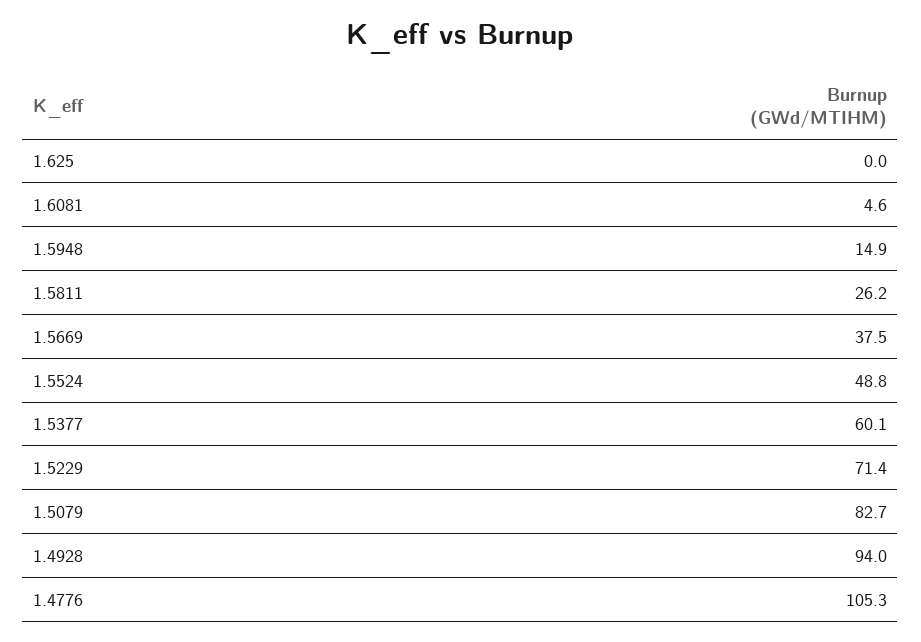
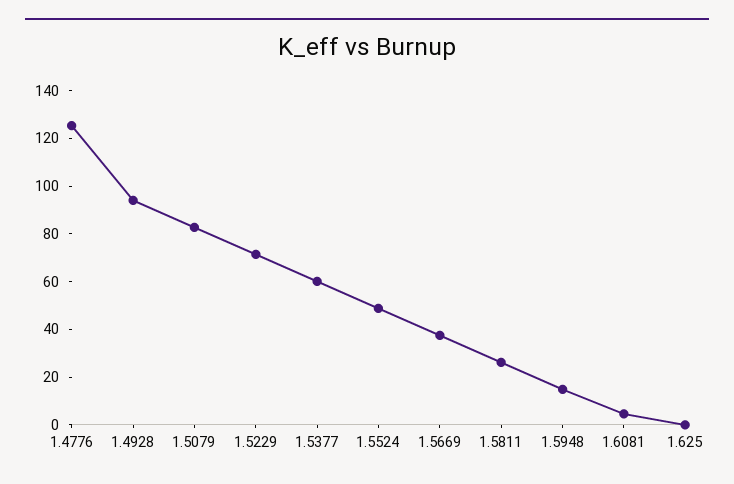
1.4776: 105.3 -> 125

